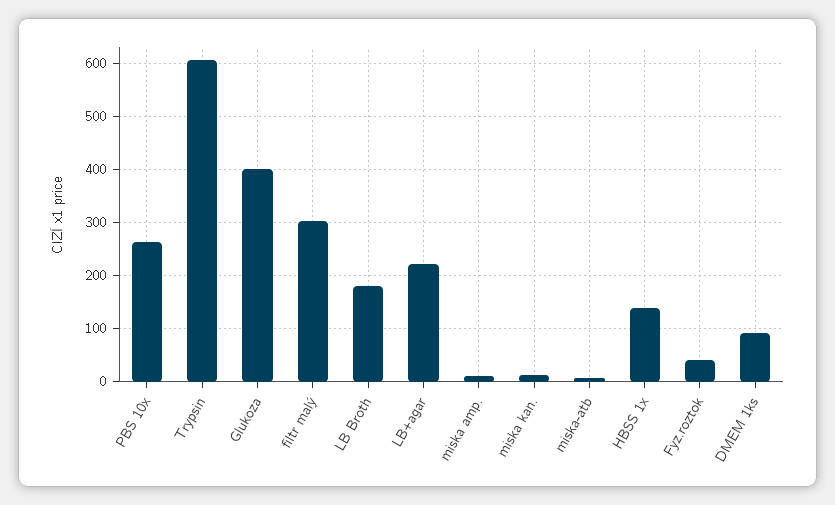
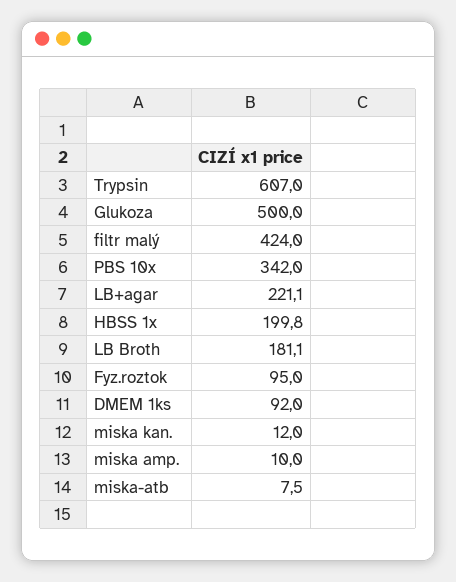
PBS 10x: 260 -> 342
Glukoza: 400 -> 500
filtr malý: 300 -> 424
HBSS 1x: 140 -> 199.8
Fyz.roztok: 40 -> 95

